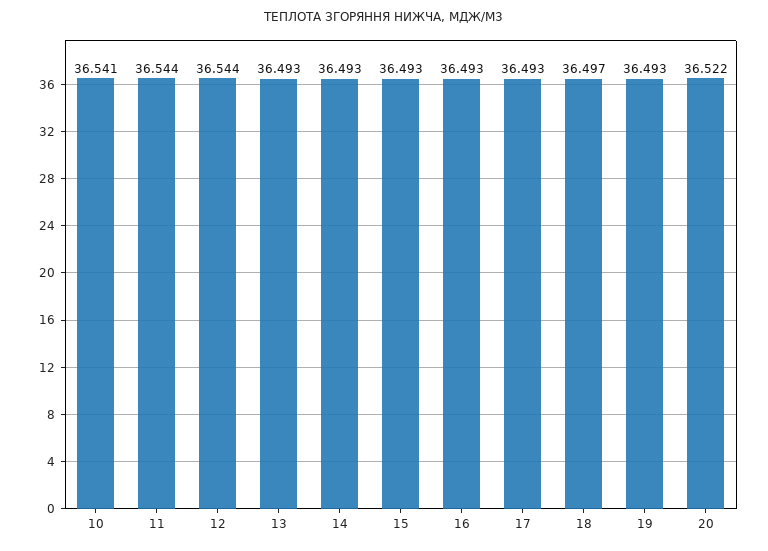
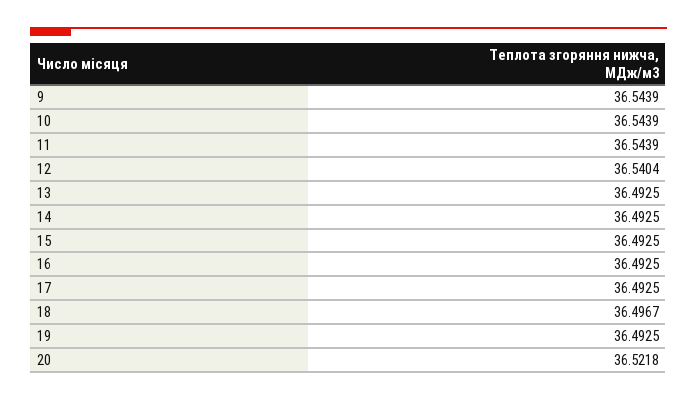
10: 36.541 -> 36.5439
12: 36.544 -> 36.5404
9: none -> 36.5439

